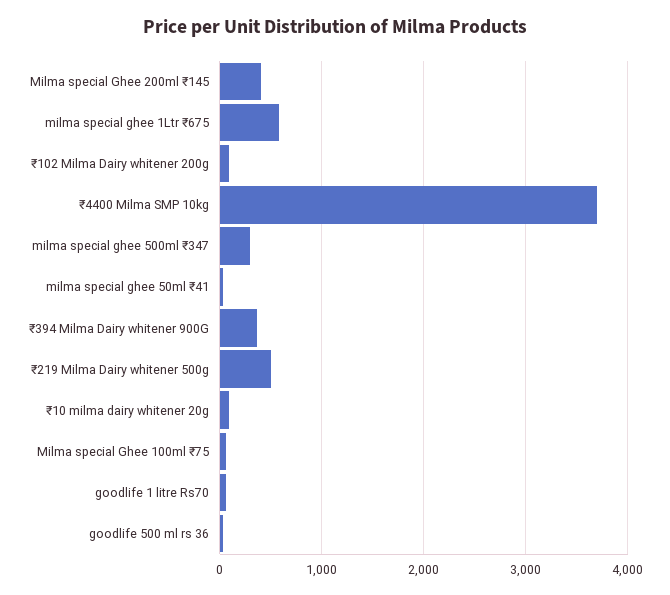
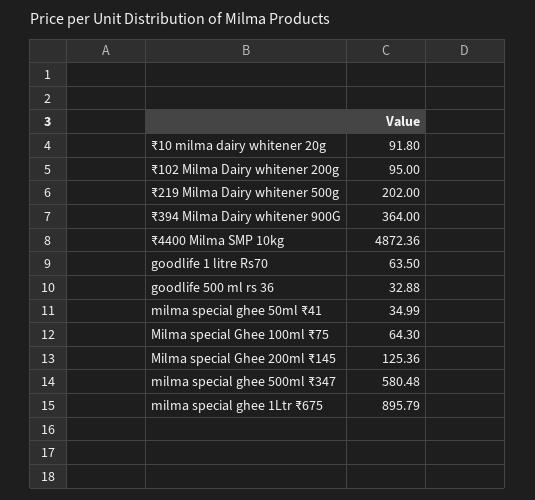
Milma special Ghee 200ml ₹145: 400 -> 125.36
milma special ghee 1Ltr ₹675: 600 -> 895.79
₹4400 Milma SMP 10kg: 3700 -> 4872.36
milma special ghee 500ml ₹347: 300 -> 580.48
₹219 Milma Dairy whitener 500g: 500 -> 202

